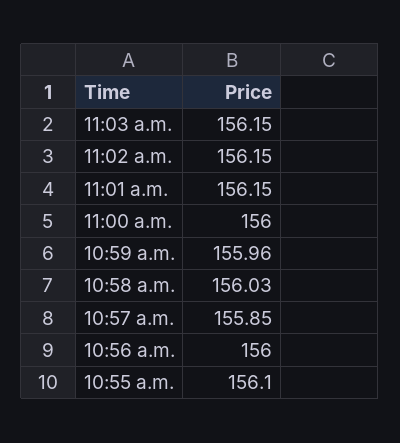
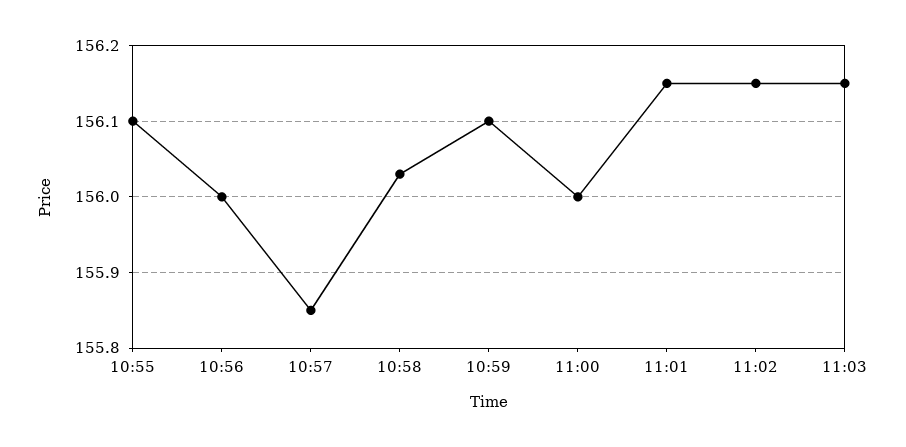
10:59 a.m.: 155.96 -> 156.1

